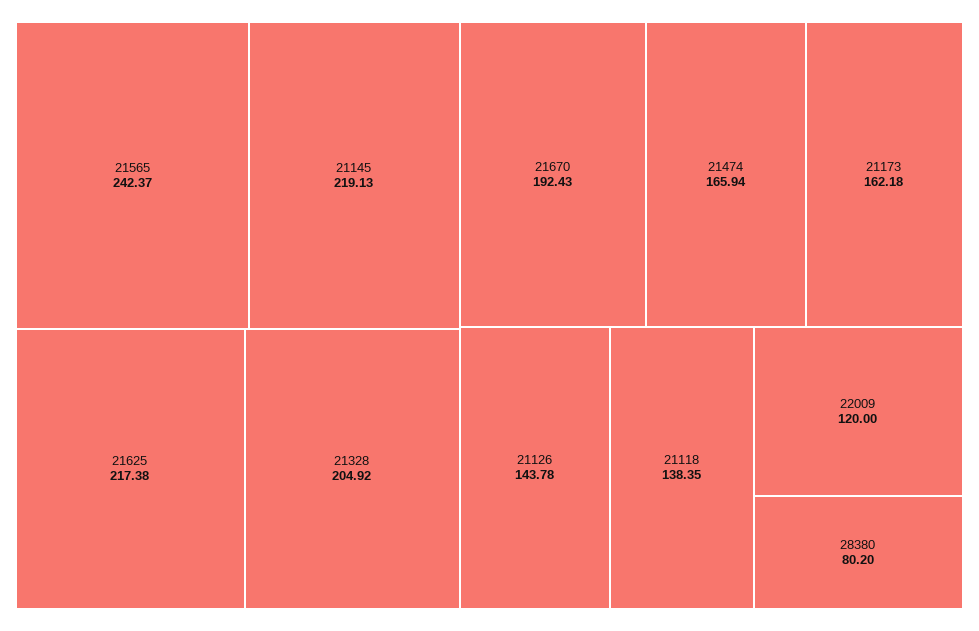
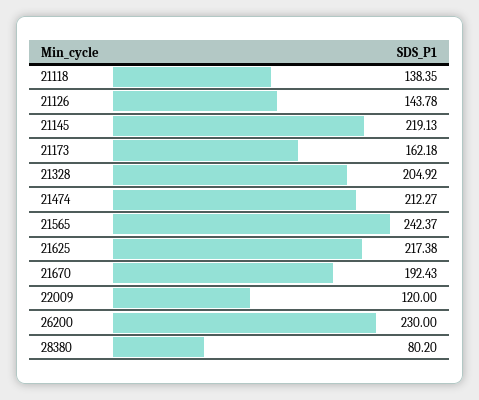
21474: 165.94 -> 212.27
26200: none -> 230

